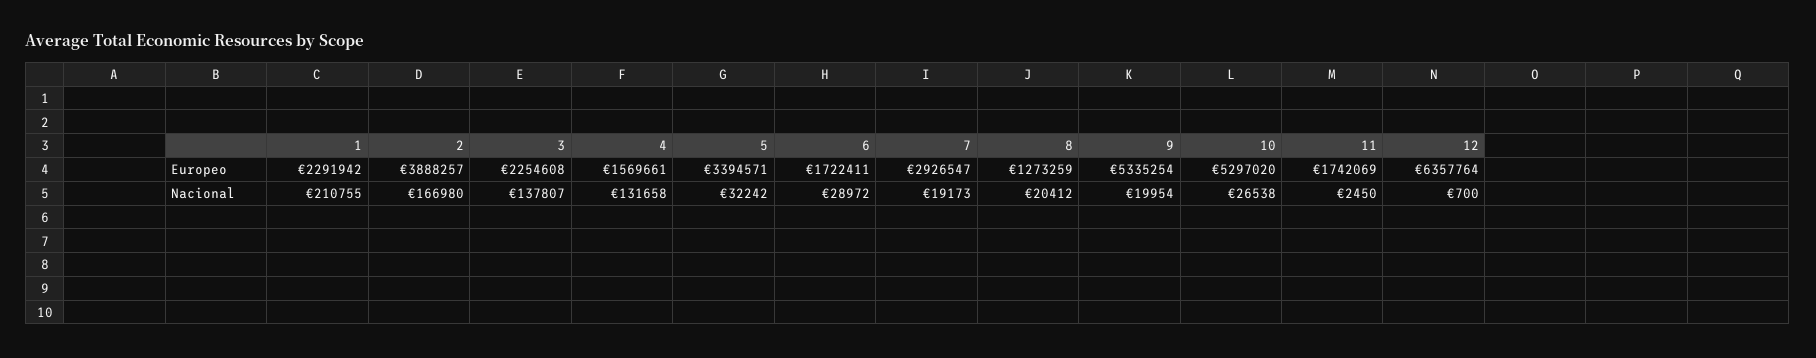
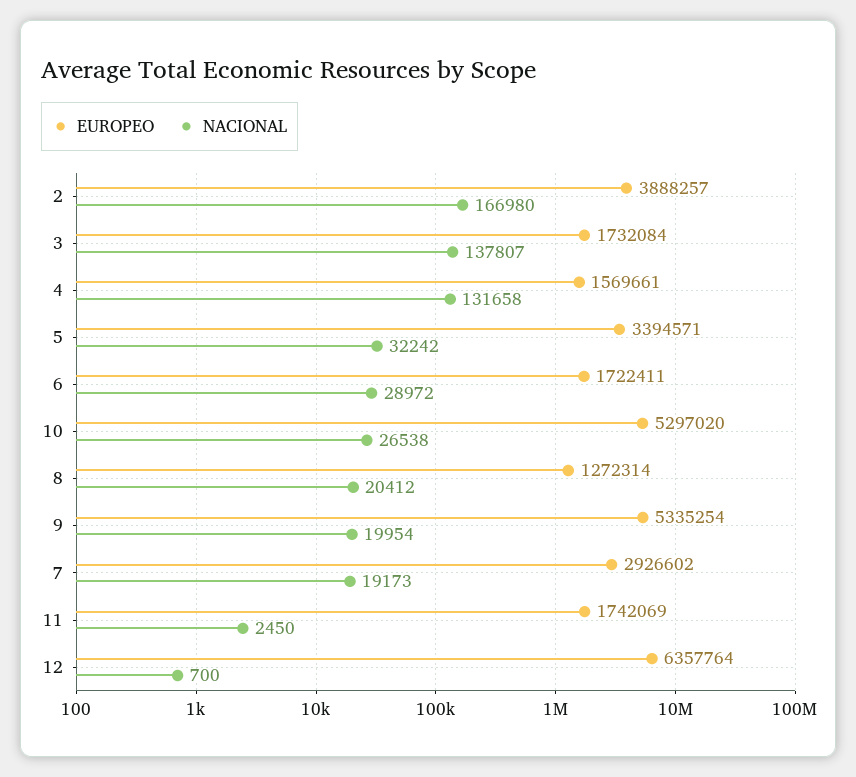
Europeo, 1: 2291942 -> none
Europeo, 3: 2254608 -> 1732084
Europeo, 7: 2926547 -> 2926602
Europeo, 8: 1273259 -> 1272314
Nacional, 1: 210755 -> none

